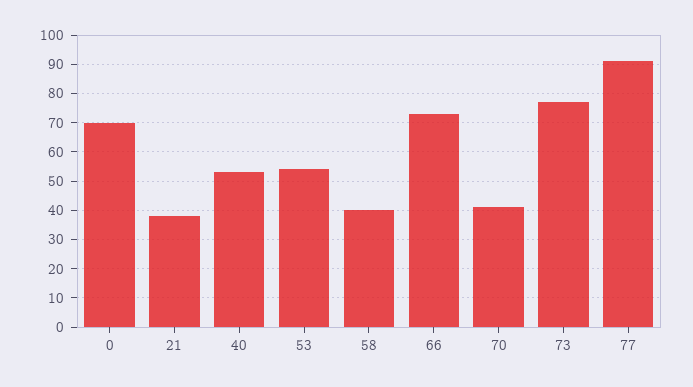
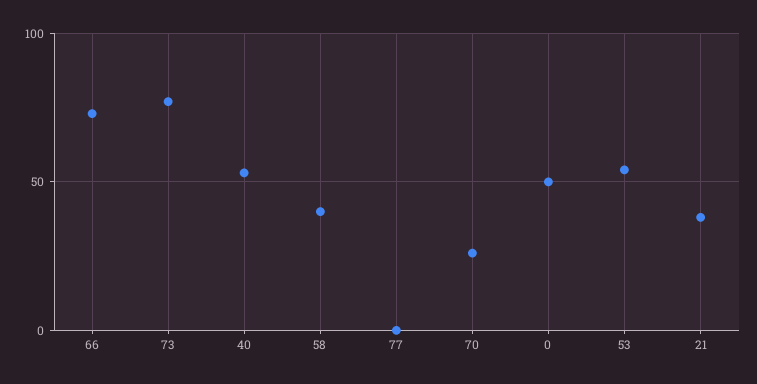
0: 70 -> 50
70: 40 -> 25
77: 90 -> 0

